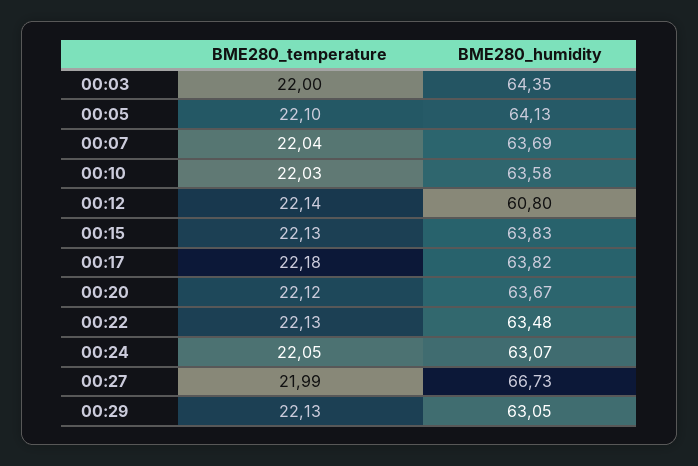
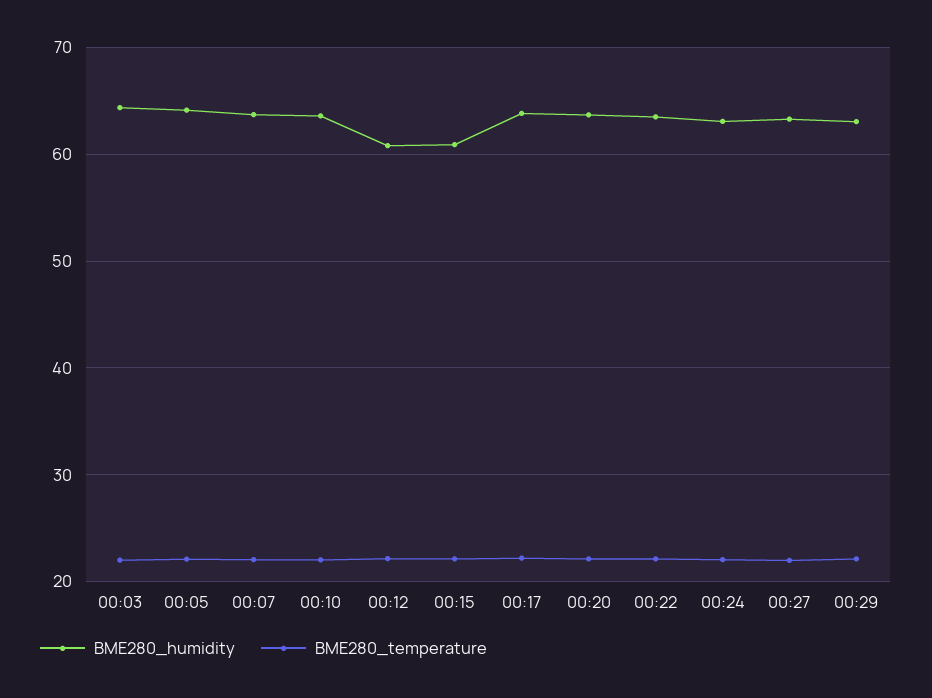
BME280_humidity, 00:15: 63.83 -> 61
BME280_humidity, 00:27: 66.73 -> 63

